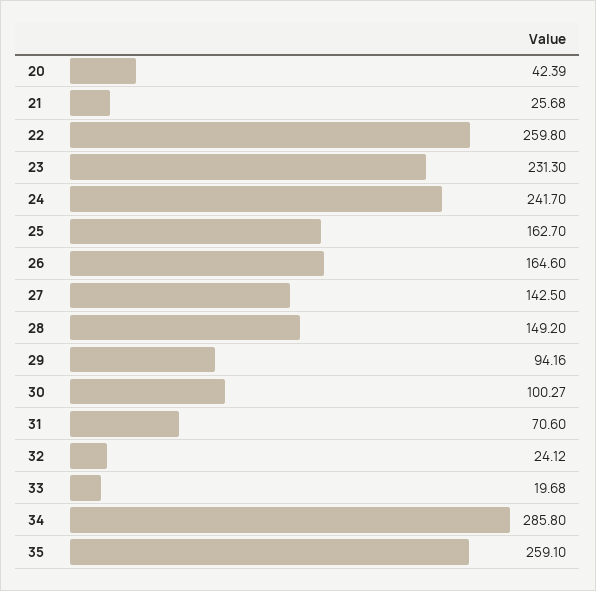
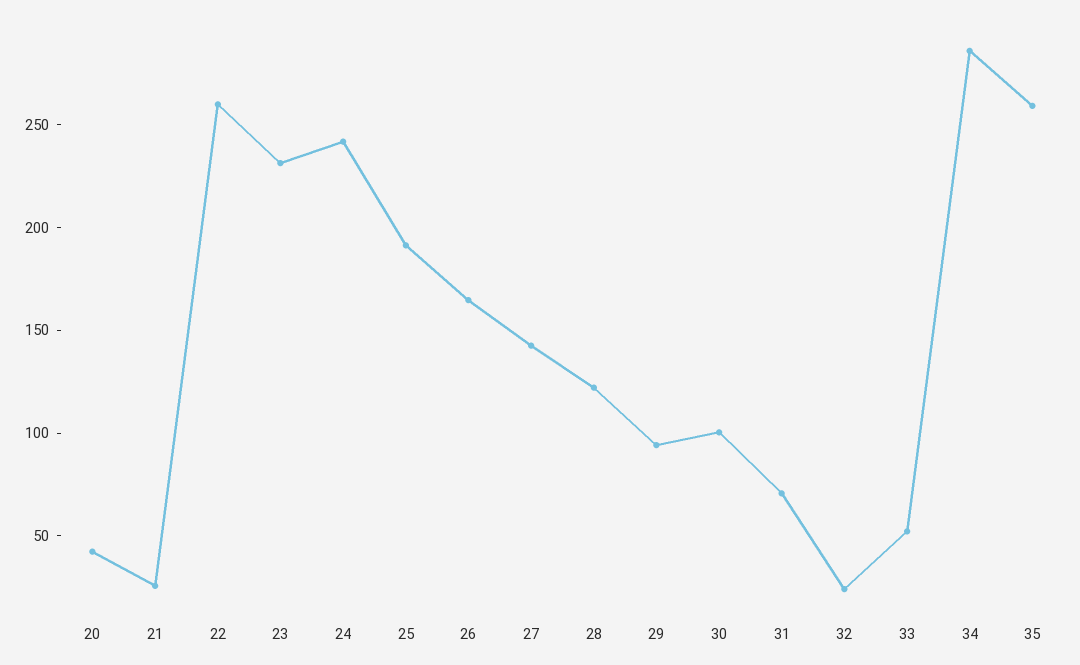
25: 162.7 -> 190
28: 149.2 -> 120
33: 19.68 -> 50

